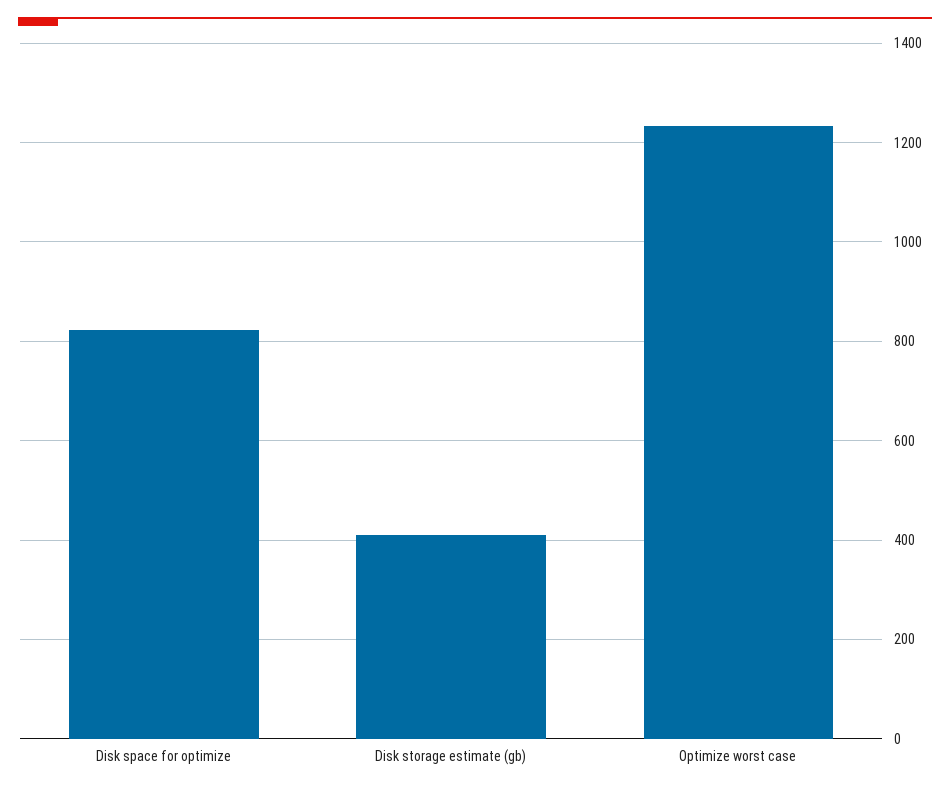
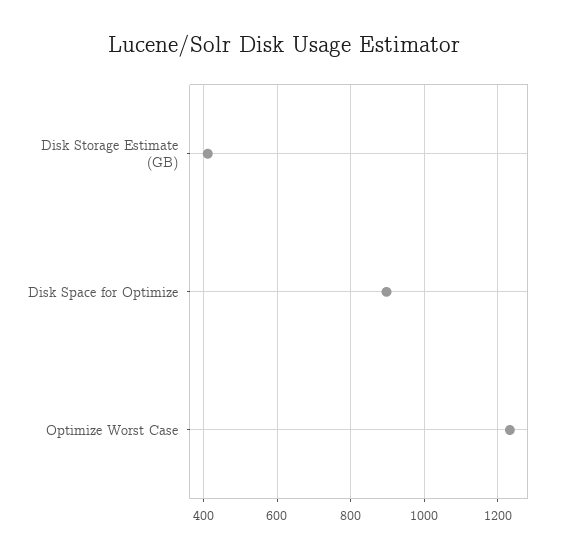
Disk space for optimize: 820 -> 900

